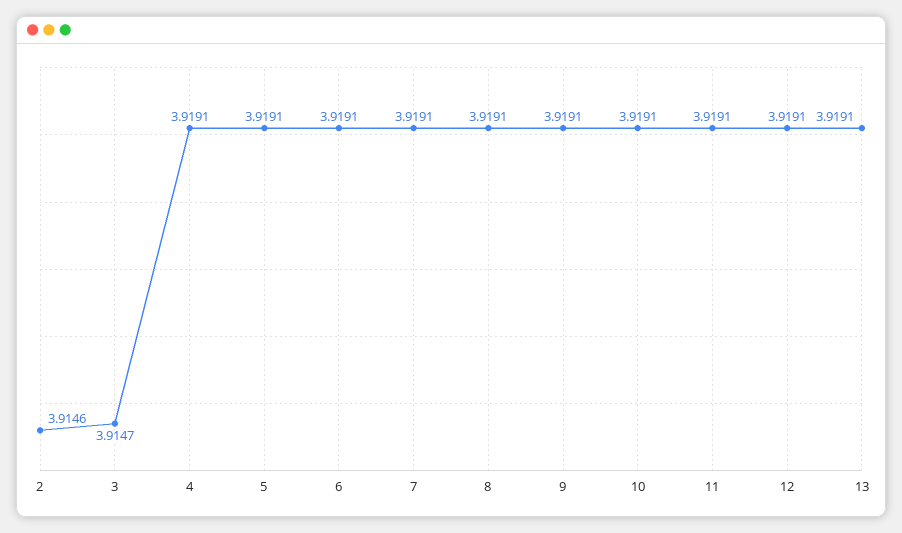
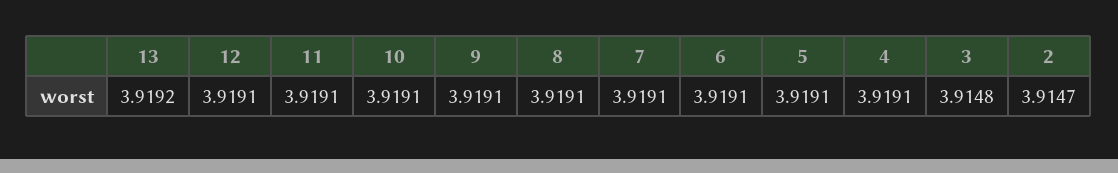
2: 3.9146 -> 3.9147
3: 3.9147 -> 3.9148
13: 3.9191 -> 3.9192

